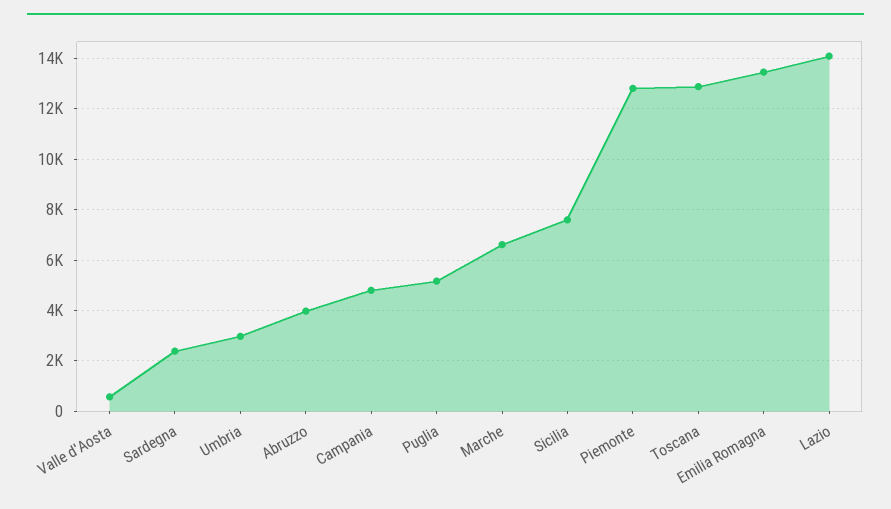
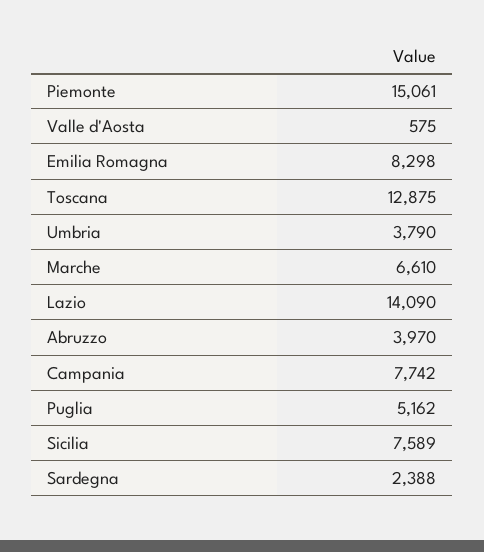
Umbria: 3000 -> 3790
Campania: 4750 -> 7742
Piemonte: 12750 -> 15061
Emilia Romagna: 13500 -> 8298

